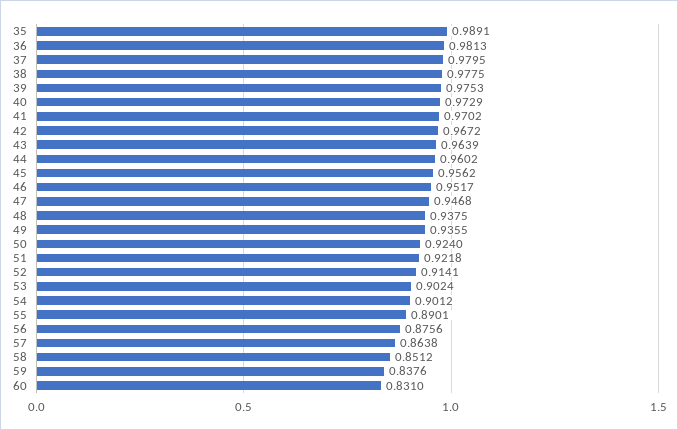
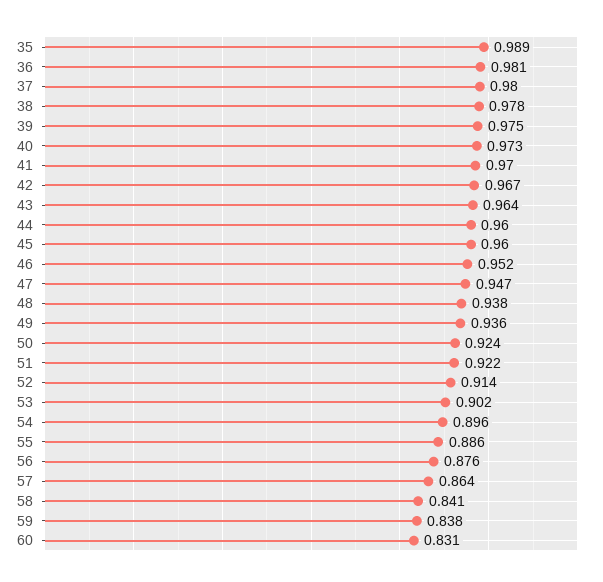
45: 0.9562 -> 0.96
54: 0.9012 -> 0.896
55: 0.8901 -> 0.886
58: 0.8512 -> 0.841

